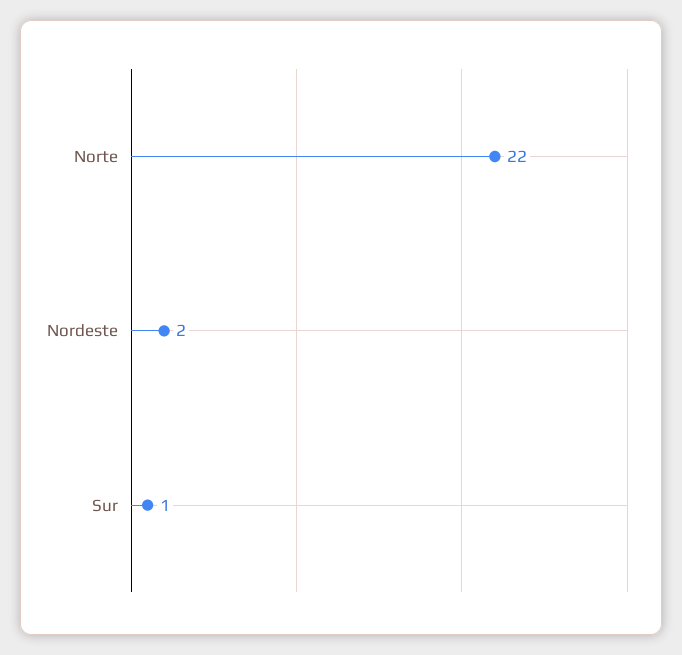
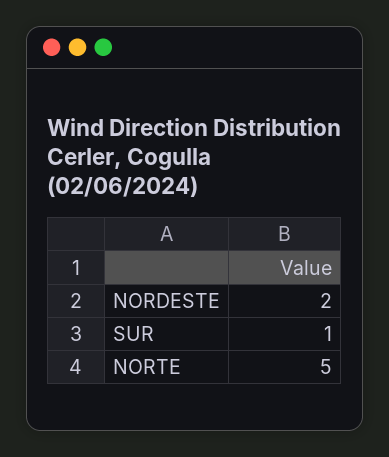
Norte: 22 -> 5

